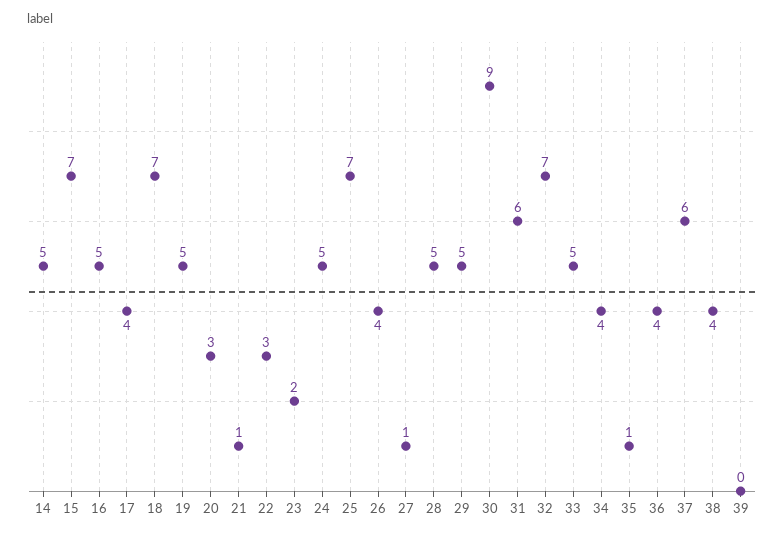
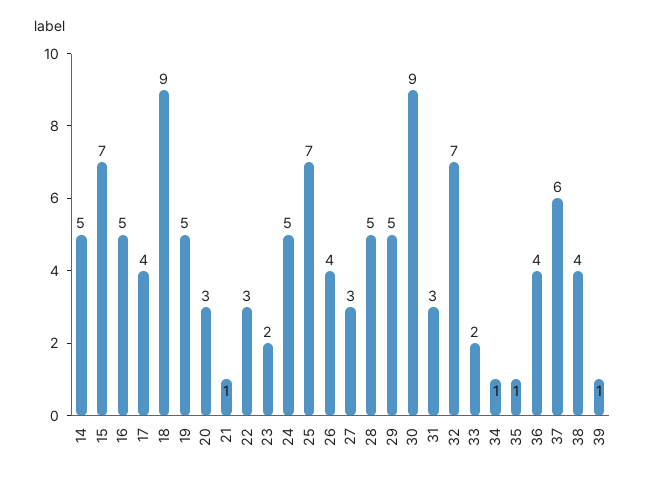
18: 7 -> 9
27: 1 -> 3
31: 6 -> 3
33: 5 -> 2
34: 4 -> 1
39: 0 -> 1

